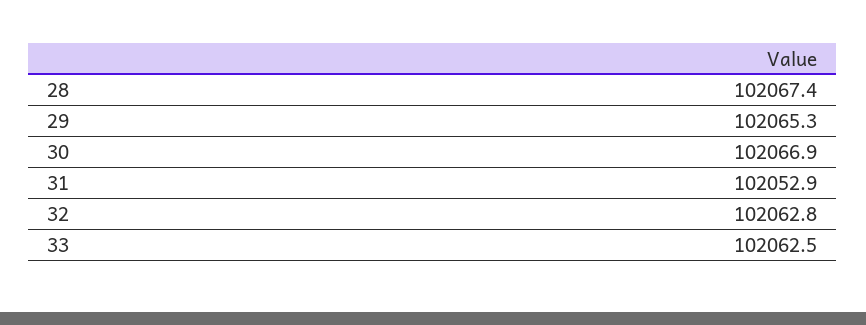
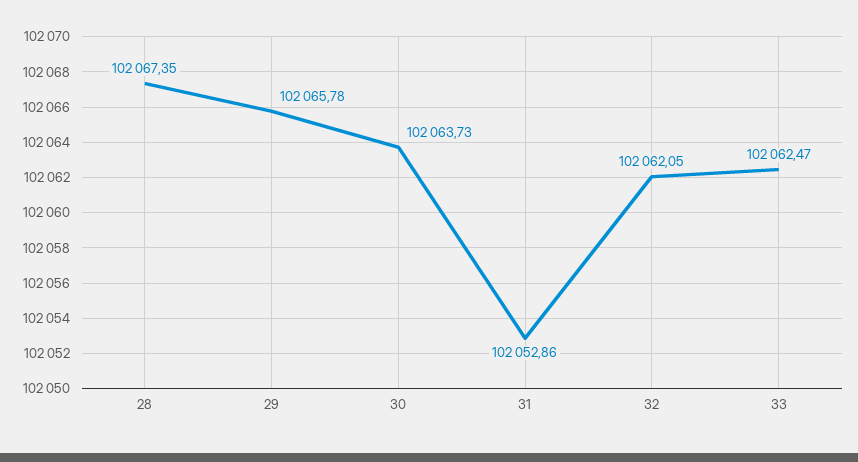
29: 102065.3 -> 102065.78
30: 102066.9 -> 102063.73
32: 102062.8 -> 102062.05

